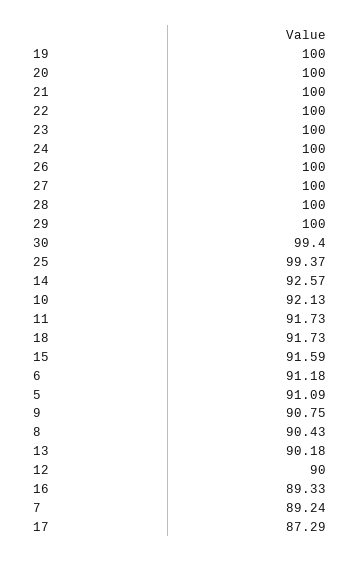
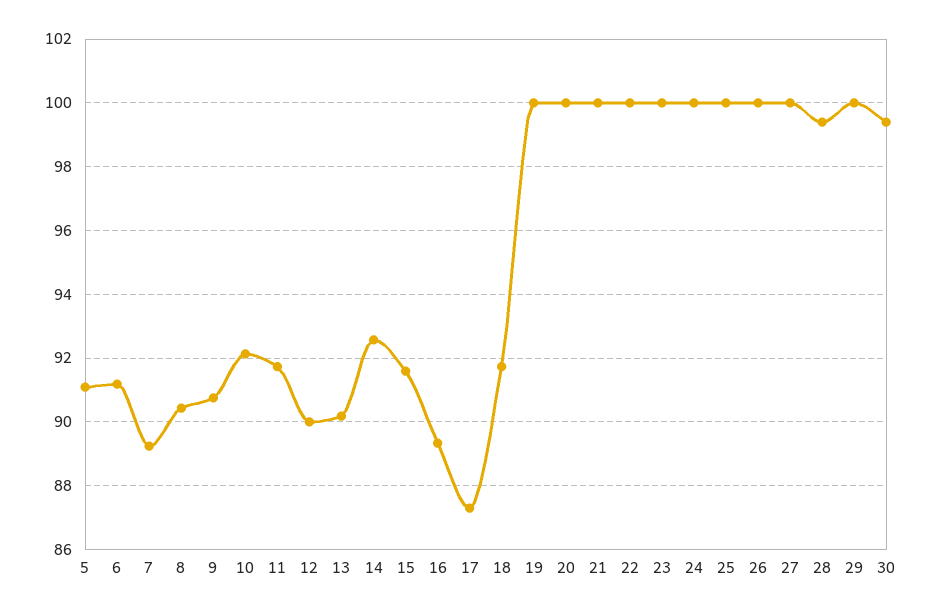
28: 100 -> 99.4
25: 99.37 -> 100

